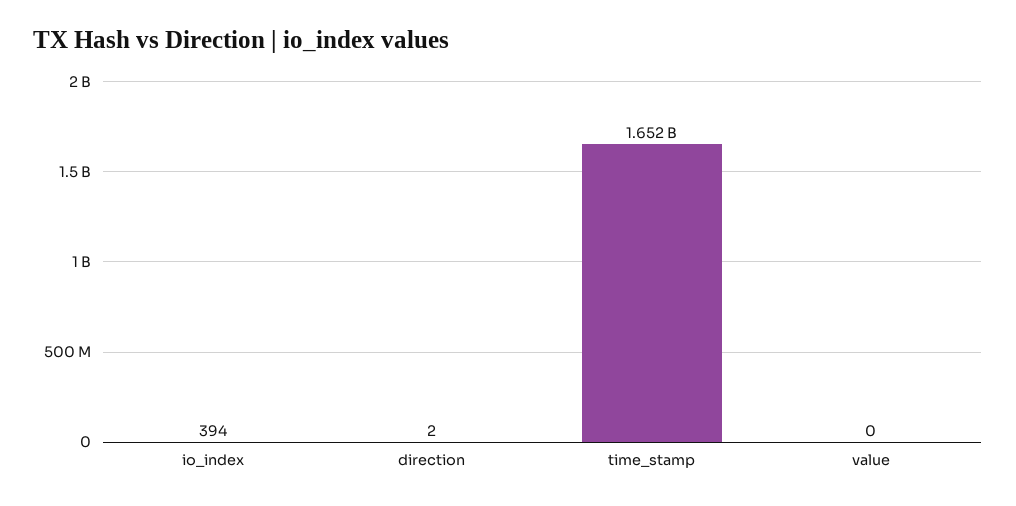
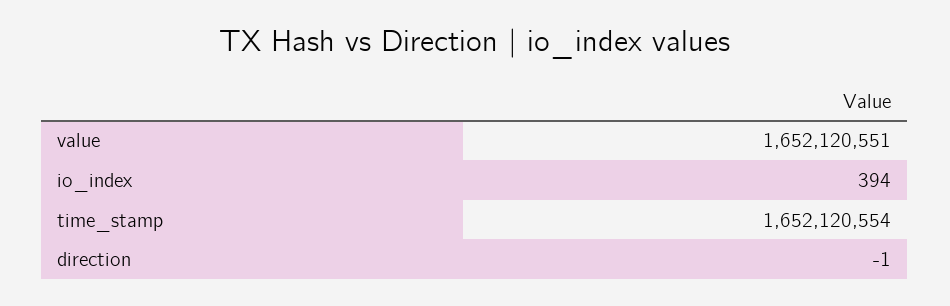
direction: 2 -> -1
value: 0 -> 1652120551

